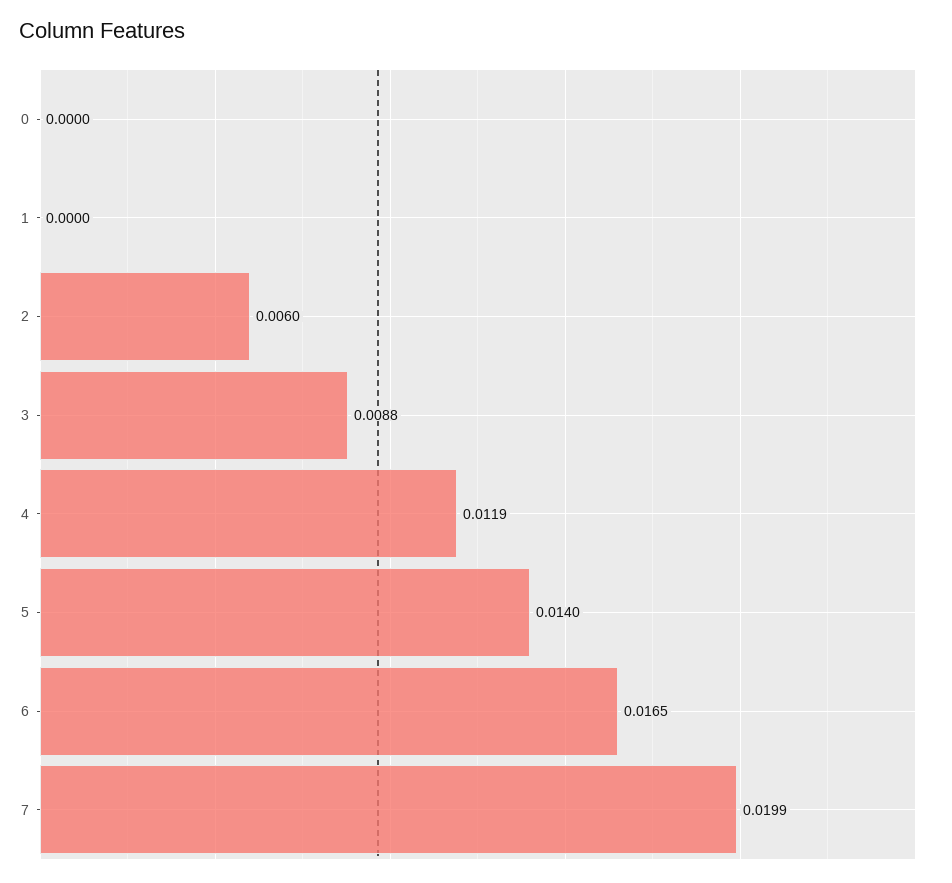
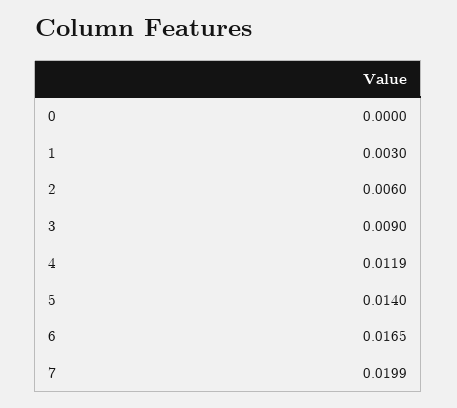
1: 0 -> 0.003
3: 0.0088 -> 0.009

